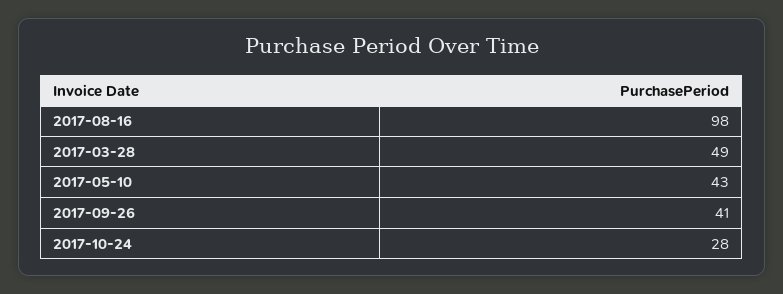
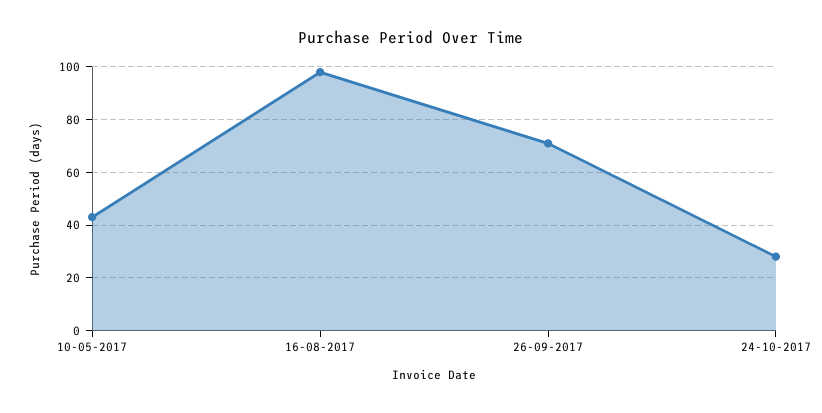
2017-03-28: 49 -> none
2017-09-26: 41 -> 70

